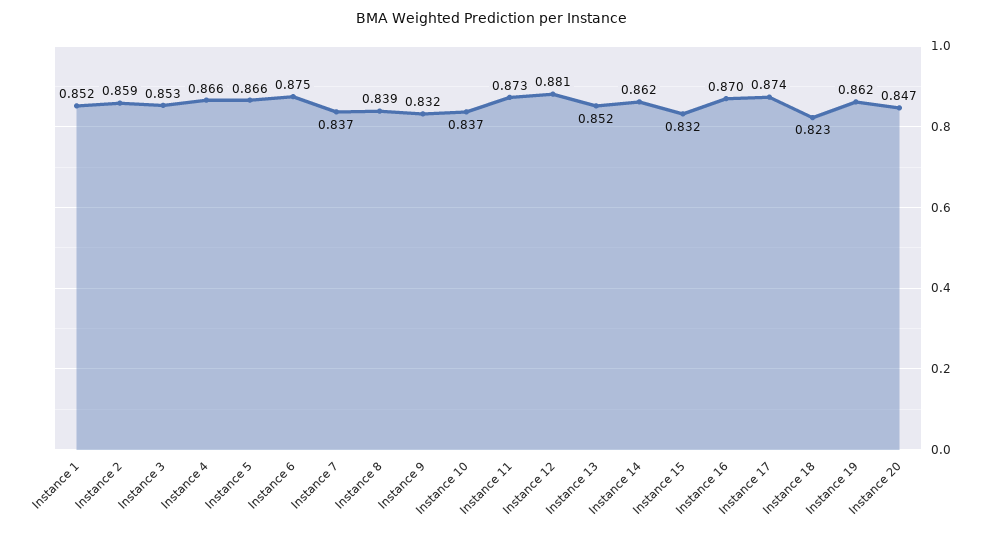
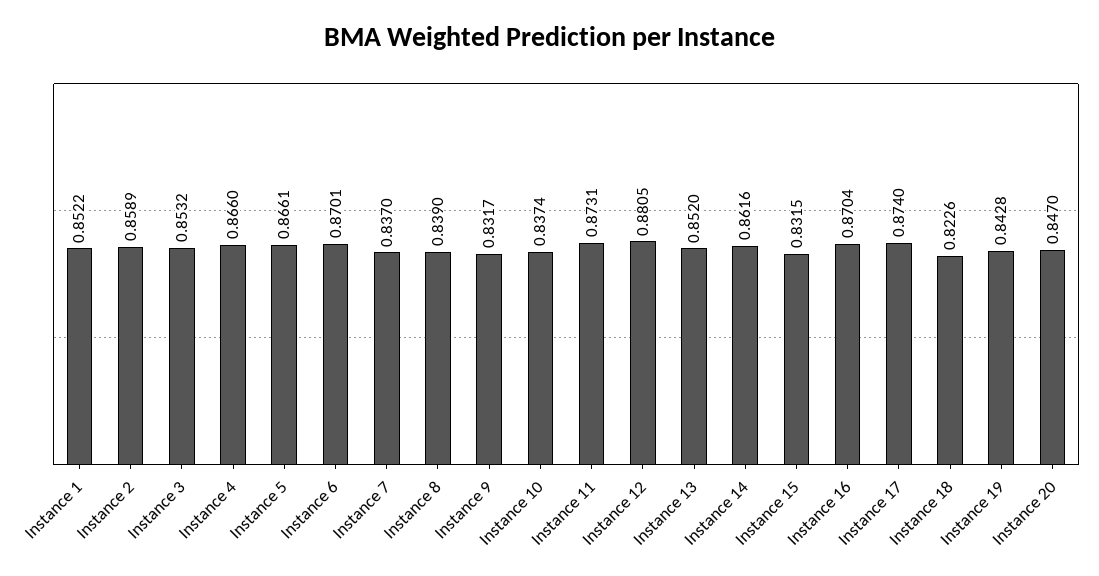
Instance 6: 0.875 -> 0.8701
Instance 19: 0.862 -> 0.8428

